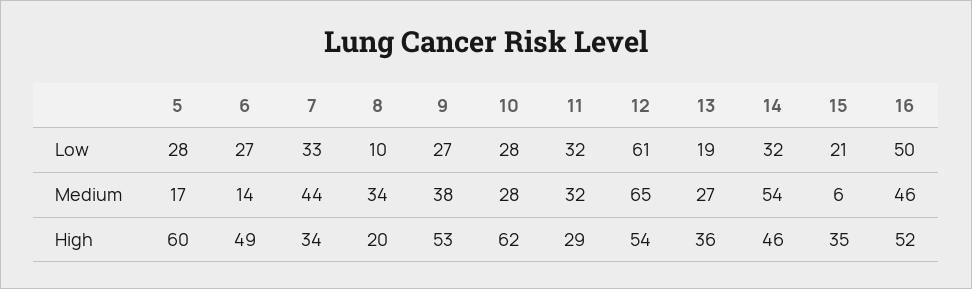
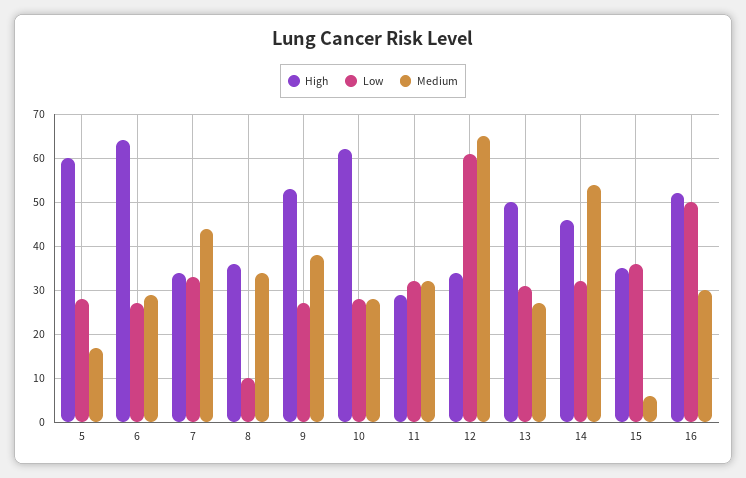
Low, 13: 19 -> 30
Low, 15: 21 -> 35
Medium, 6: 14 -> 30
Medium, 16: 46 -> 30
High, 6: 49 -> 65
High, 8: 20 -> 35
High, 12: 54 -> 35
High, 13: 36 -> 50

